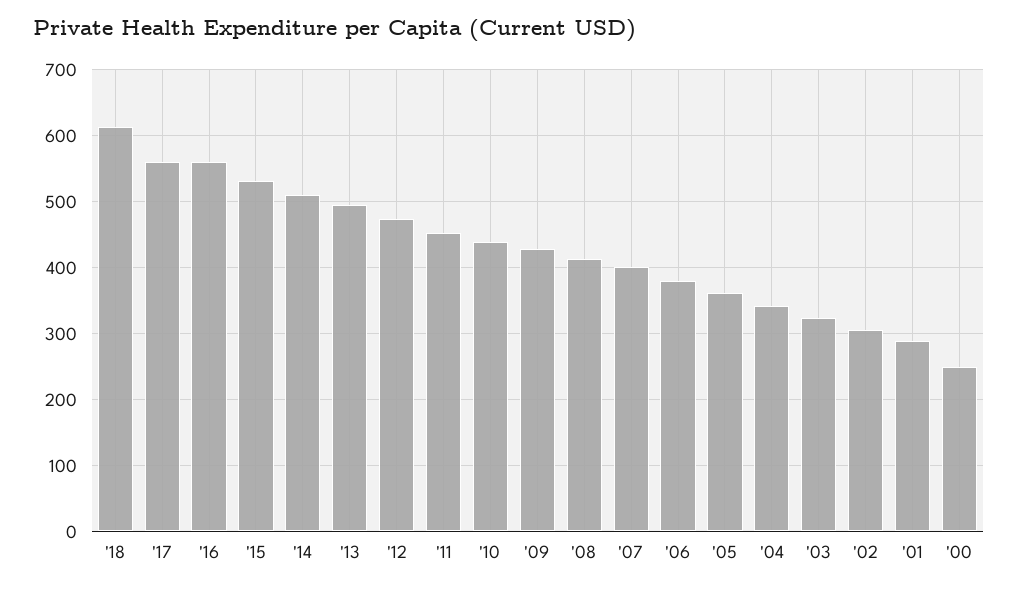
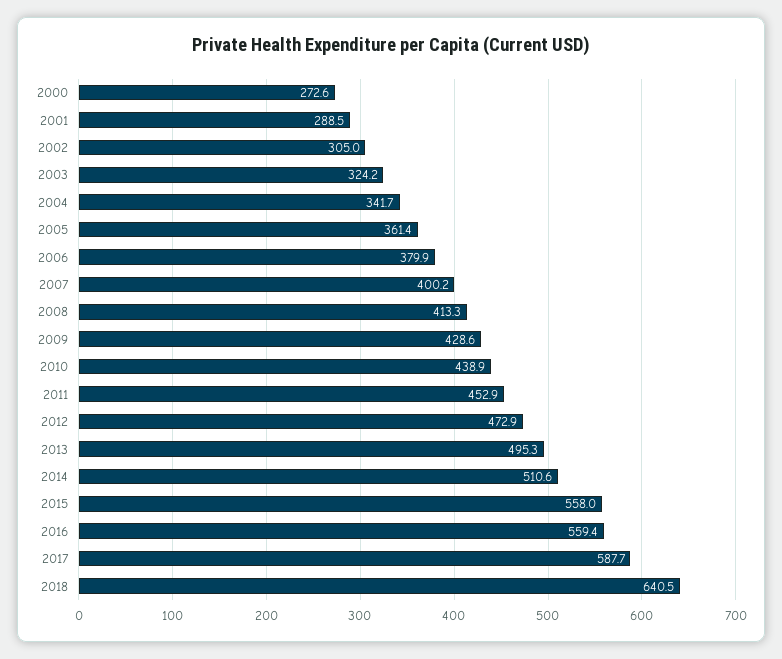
'18: 610 -> 640.5
'17: 560 -> 587.7
'15: 530 -> 558
'00: 250 -> 272.6

